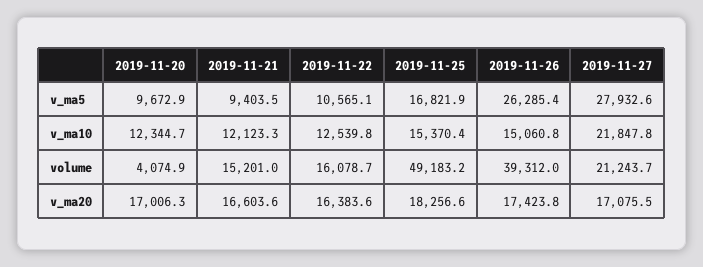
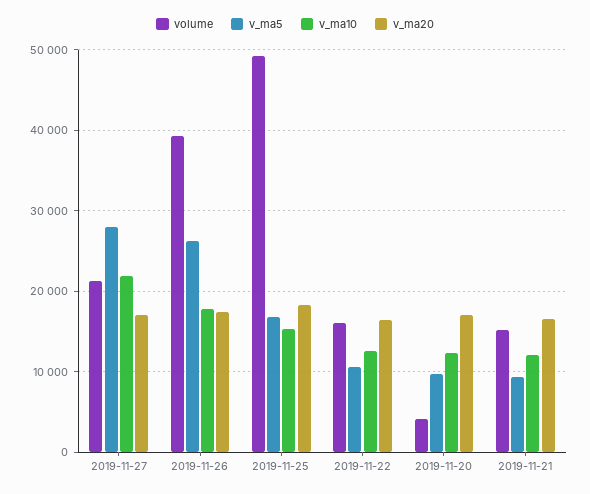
v_ma10, 2019-11-26: 15060.8 -> 18000

